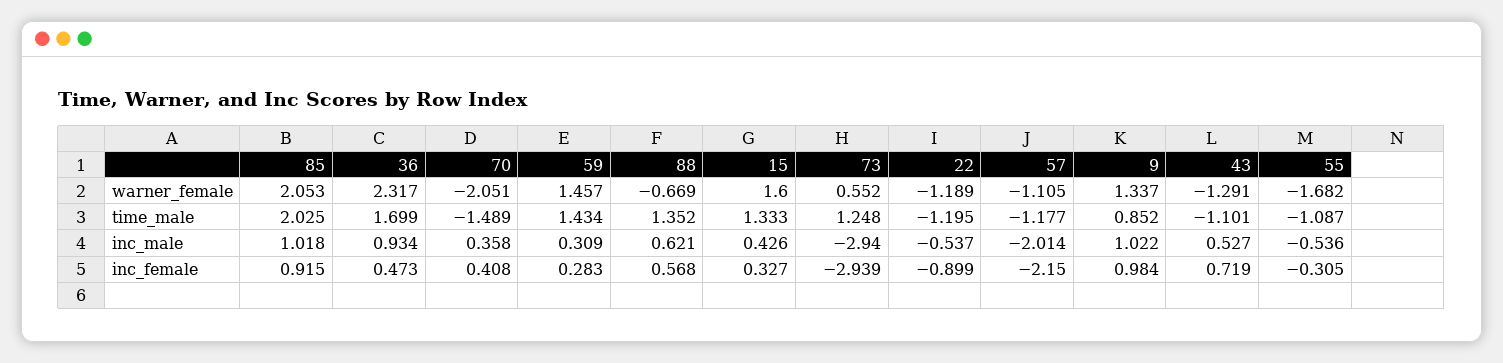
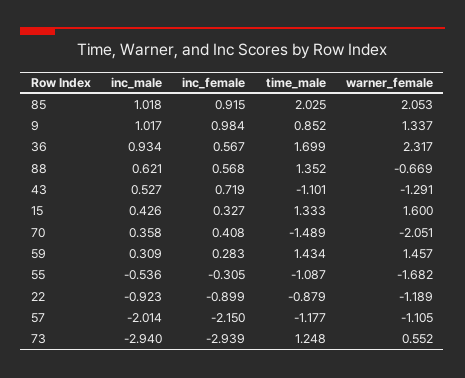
22, time_male: -1.195 -> -0.879
22, inc_male: -0.537 -> -0.923
9, inc_male: 1.022 -> 1.017
36, inc_female: 0.473 -> 0.567

